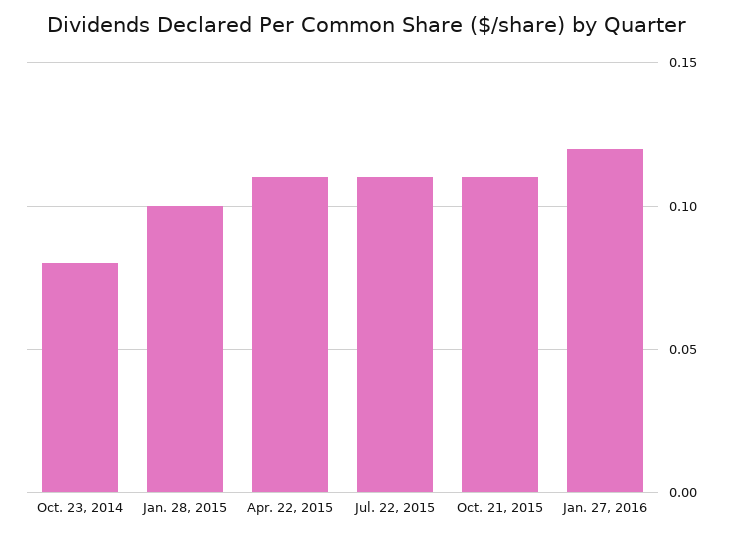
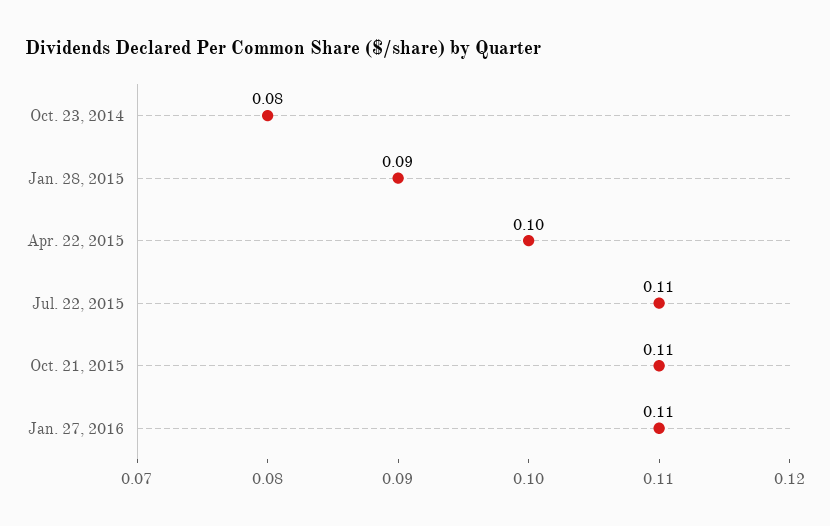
Jan. 28, 2015: 0.1 -> 0.09
Apr. 22, 2015: 0.11 -> 0.1
Jan. 27, 2016: 0.12 -> 0.11

